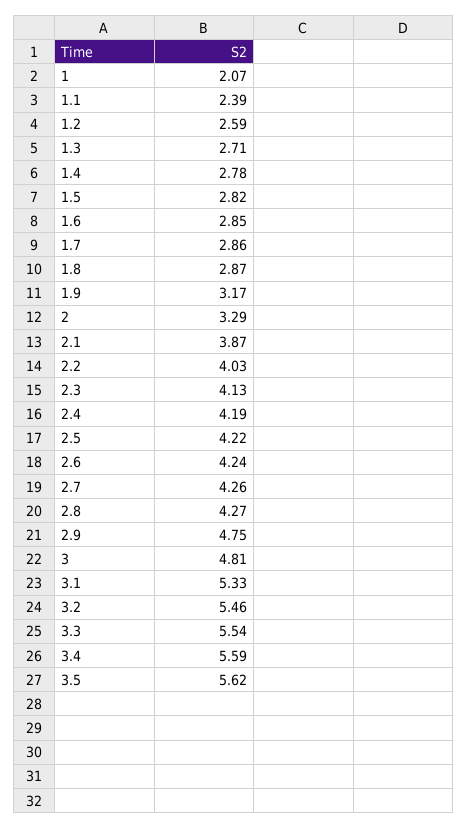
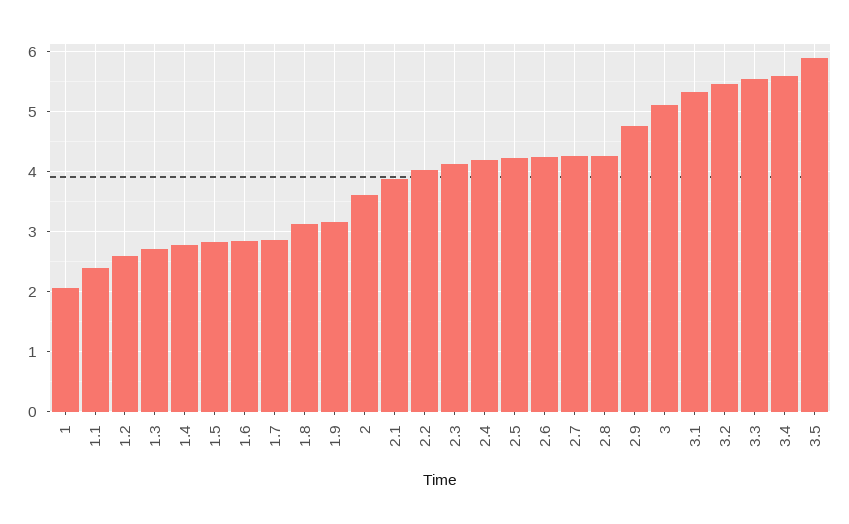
1.8: 2.87 -> 3.1
2: 3.29 -> 3.6
3: 4.81 -> 5.1
3.5: 5.62 -> 5.9

